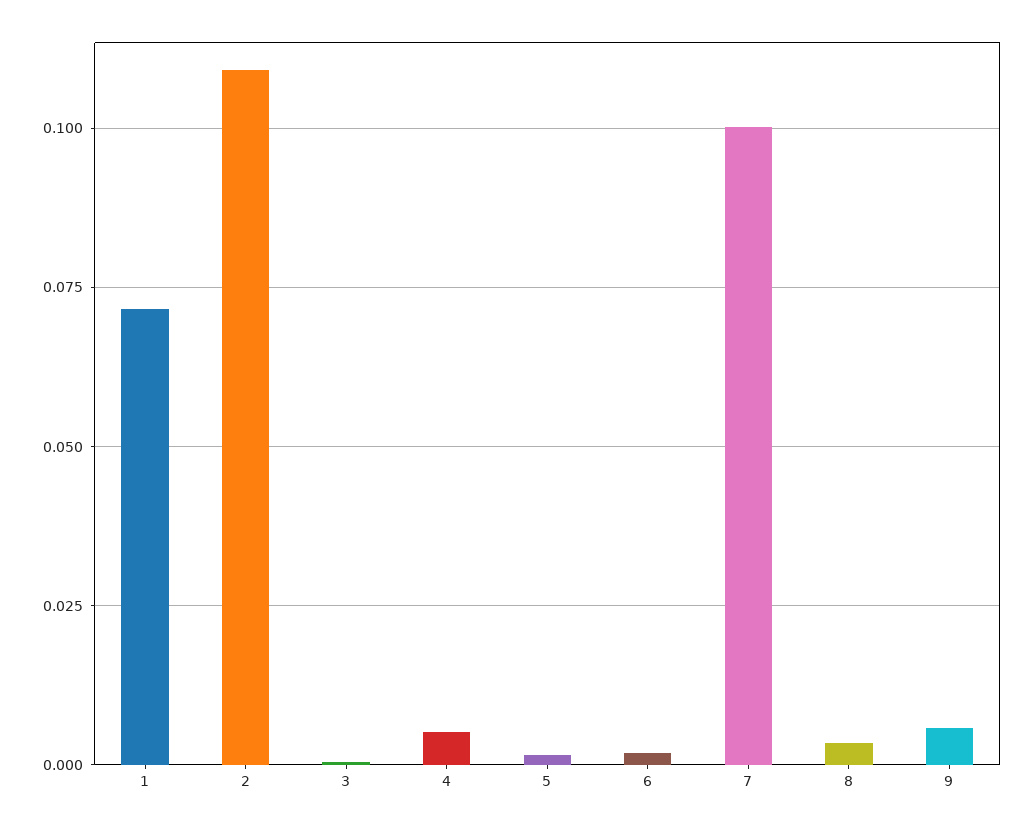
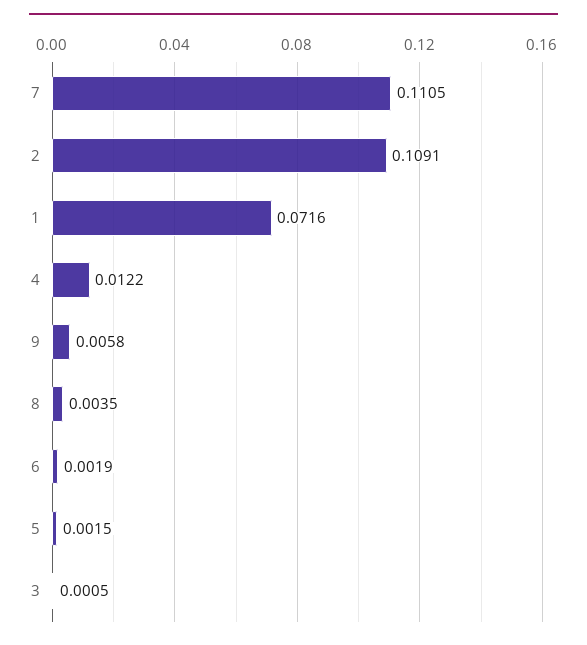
4: 0.005 -> 0.0122
7: 0.1 -> 0.1105

